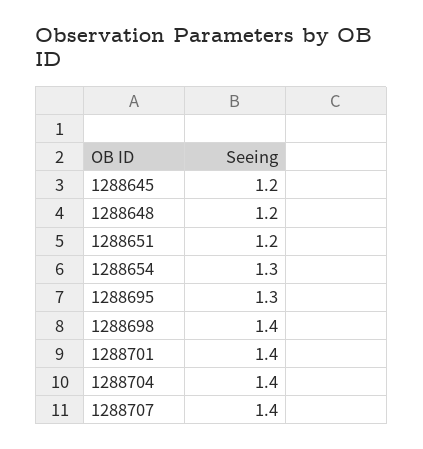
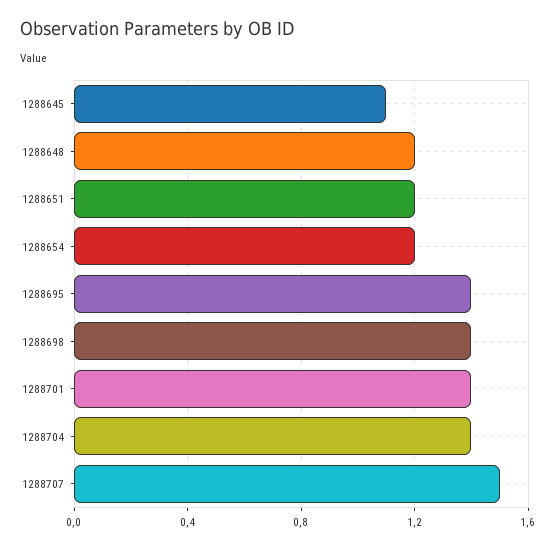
1288645: 1.2 -> 1.1
1288654: 1.3 -> 1.2
1288695: 1.3 -> 1.4
1288707: 1.4 -> 1.5

